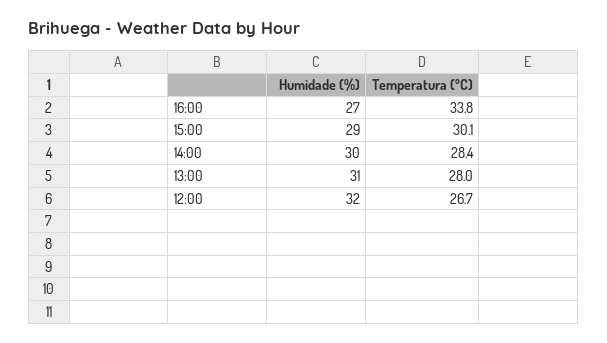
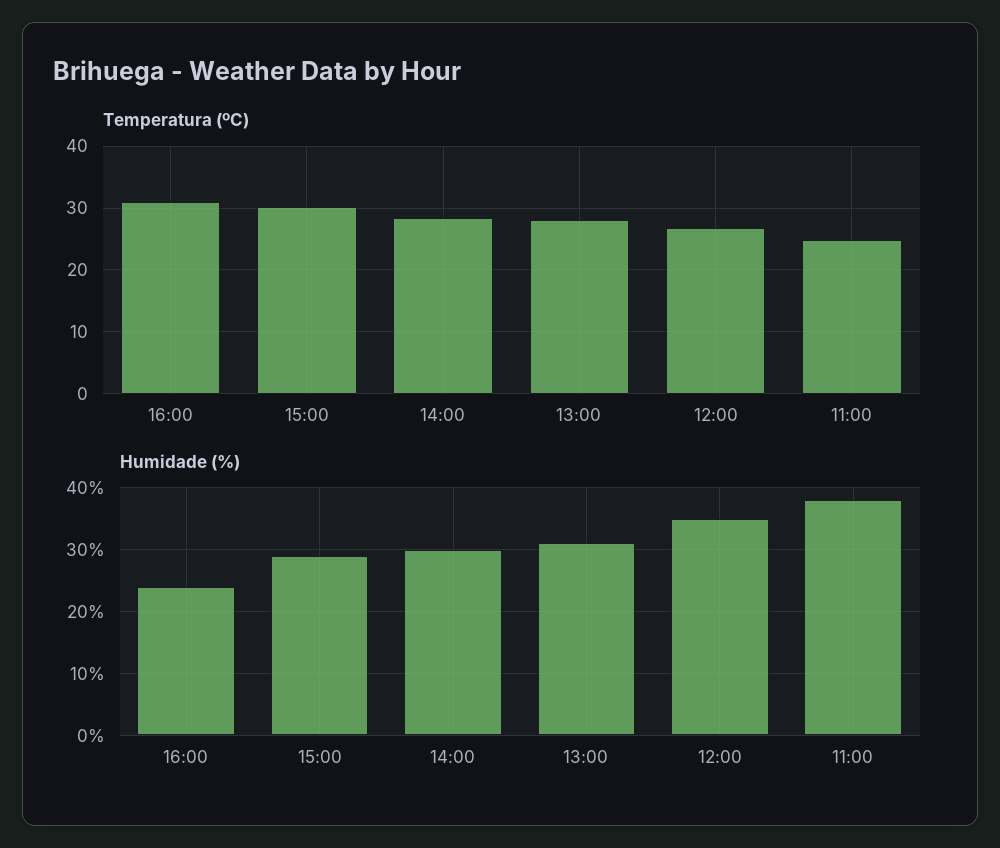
Humidade (%), 16:00: 27 -> 24
Temperatura (ºC), 16:00: 33.8 -> 31
Humidade (%), 12:00: 32 -> 35
Temperatura (ºC), 11:00: none -> 25
Humidade (%), 11:00: none -> 38

